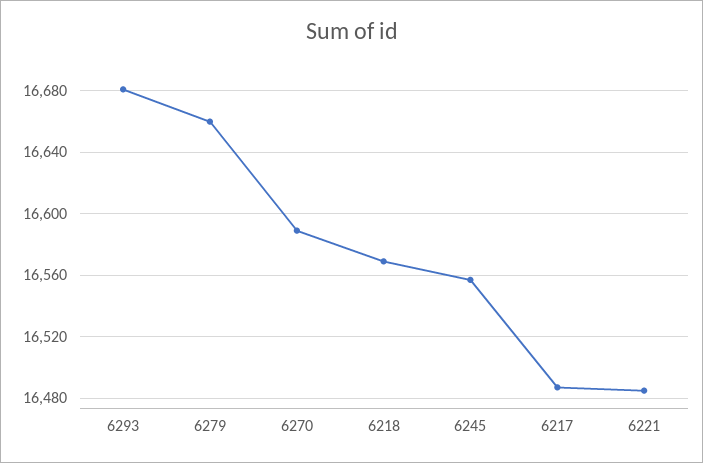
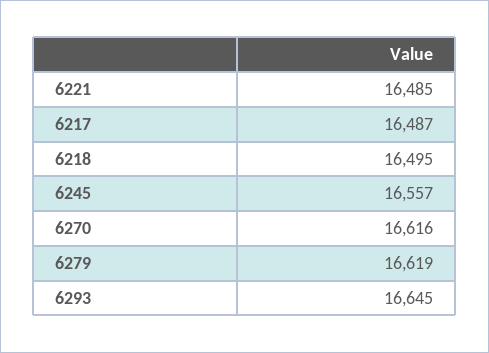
6293: 16680 -> 16645
6279: 16660 -> 16619
6270: 16590 -> 16616
6218: 16570 -> 16495

